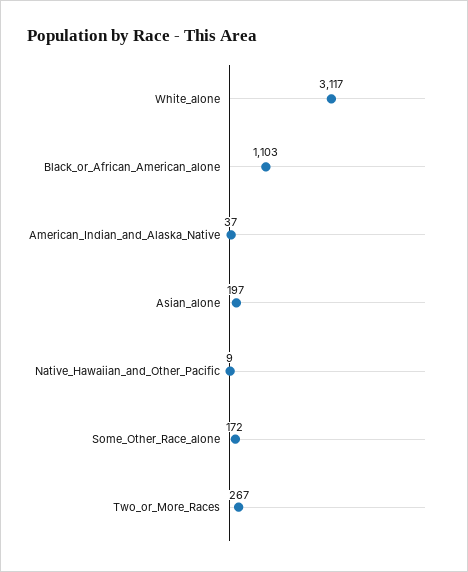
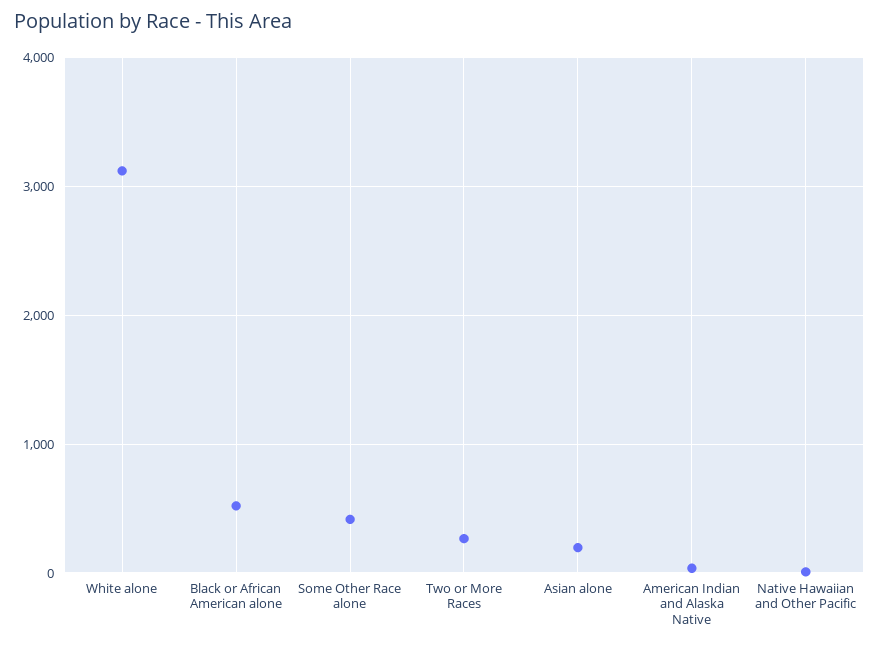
Black_or_African_American_alone: 1103 -> 500
Some_Other_Race_alone: 172 -> 400

